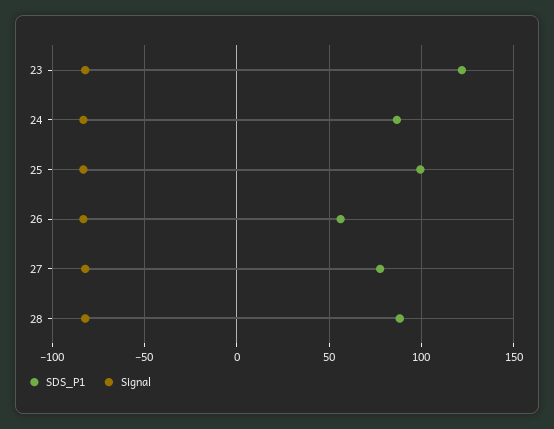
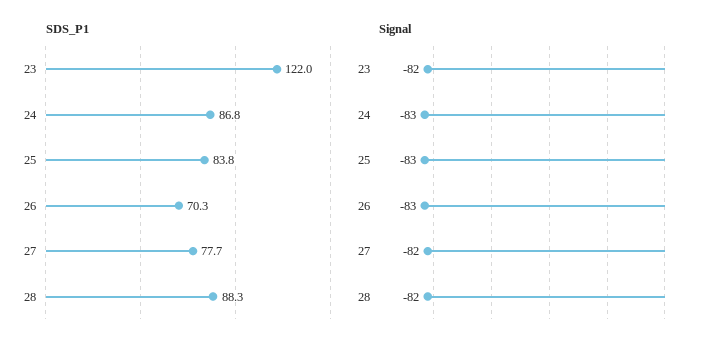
SDS_P1, 25: 100 -> 83.8
SDS_P1, 26: 55 -> 70.3

